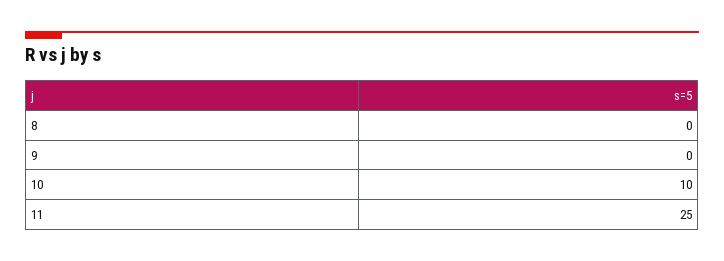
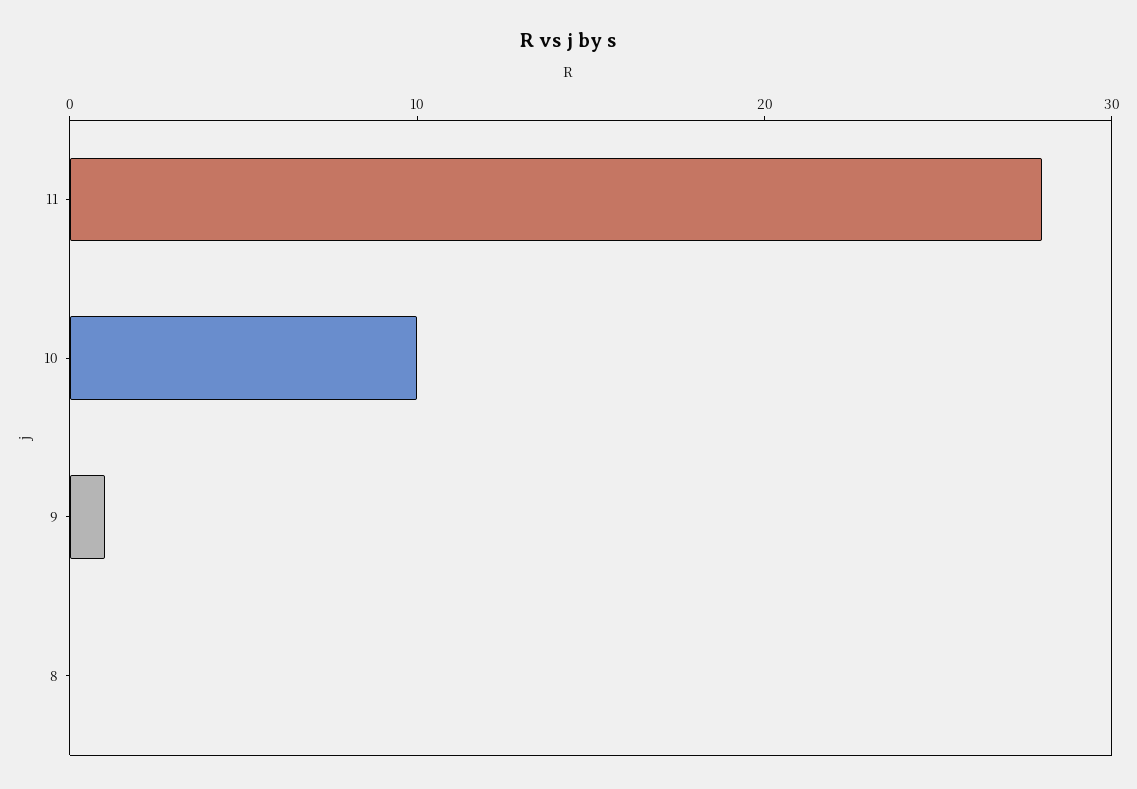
9: 0 -> 1
11: 25 -> 28

